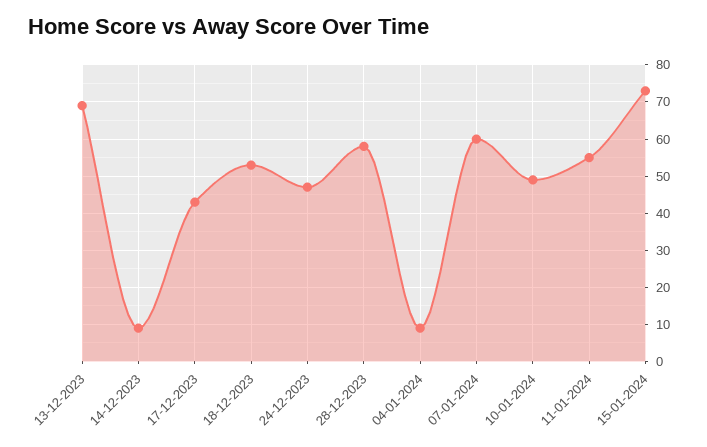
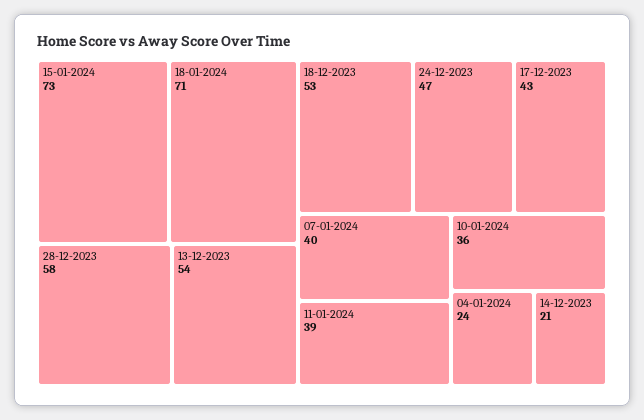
13-12-2023: 70 -> 54
14-12-2023: 10 -> 21
04-01-2024: 10 -> 24
07-01-2024: 60 -> 40
10-01-2024: 50 -> 36
11-01-2024: 55 -> 39
18-01-2024: none -> 71

